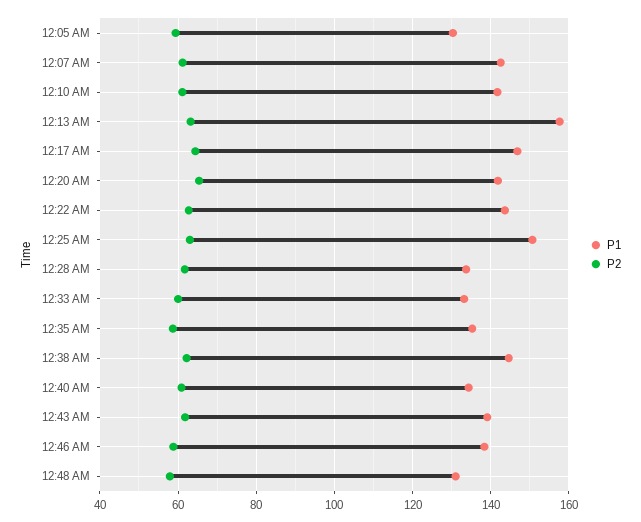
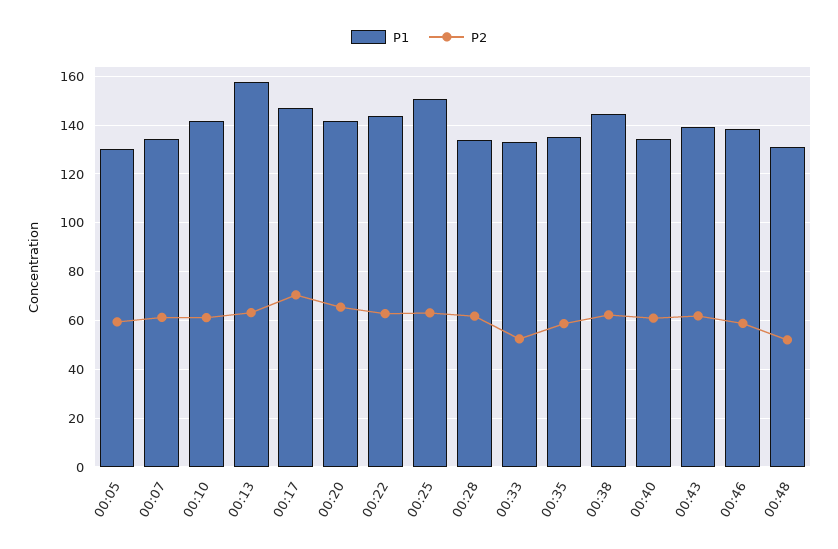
P1, 12:07 AM: 142 -> 135
P2, 12:17 AM: 64 -> 70
P2, 12:33 AM: 60 -> 52.5
P2, 12:48 AM: 58 -> 52.5

